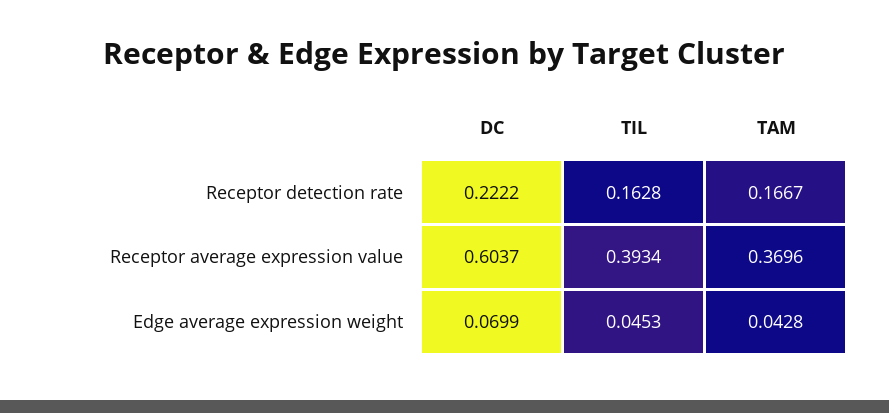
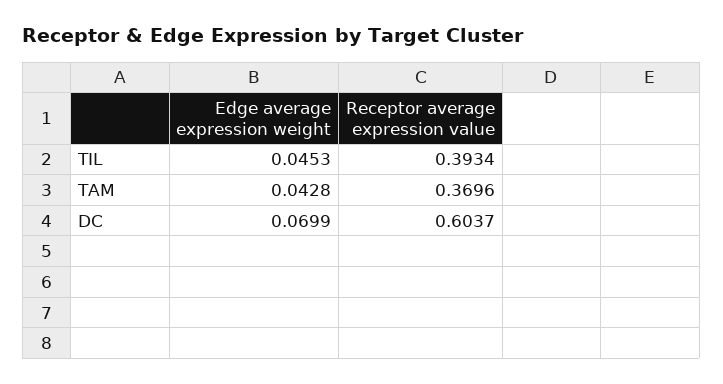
DC, Receptor detection rate: 0.2222 -> none
TIL, Receptor detection rate: 0.1628 -> none
TAM, Receptor detection rate: 0.1667 -> none

